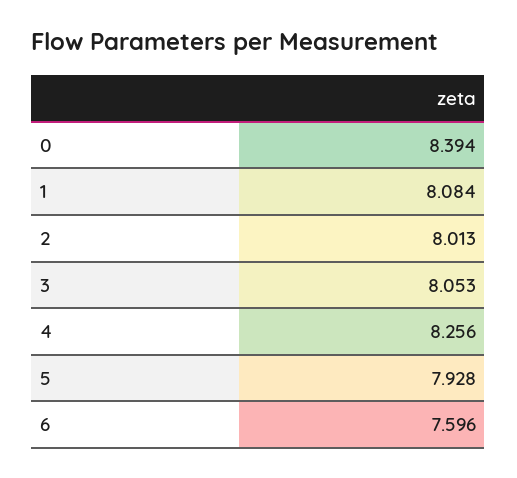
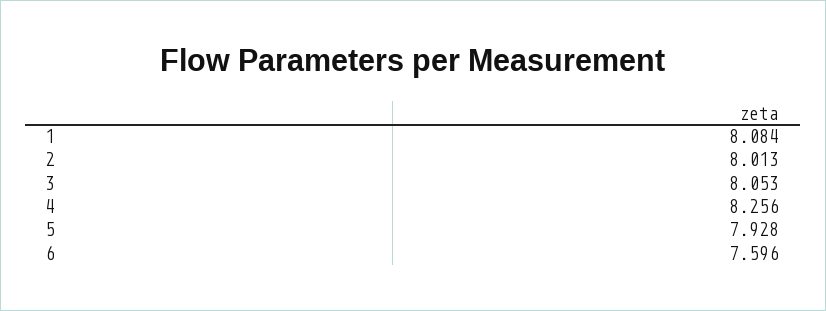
0: 8.394 -> none

